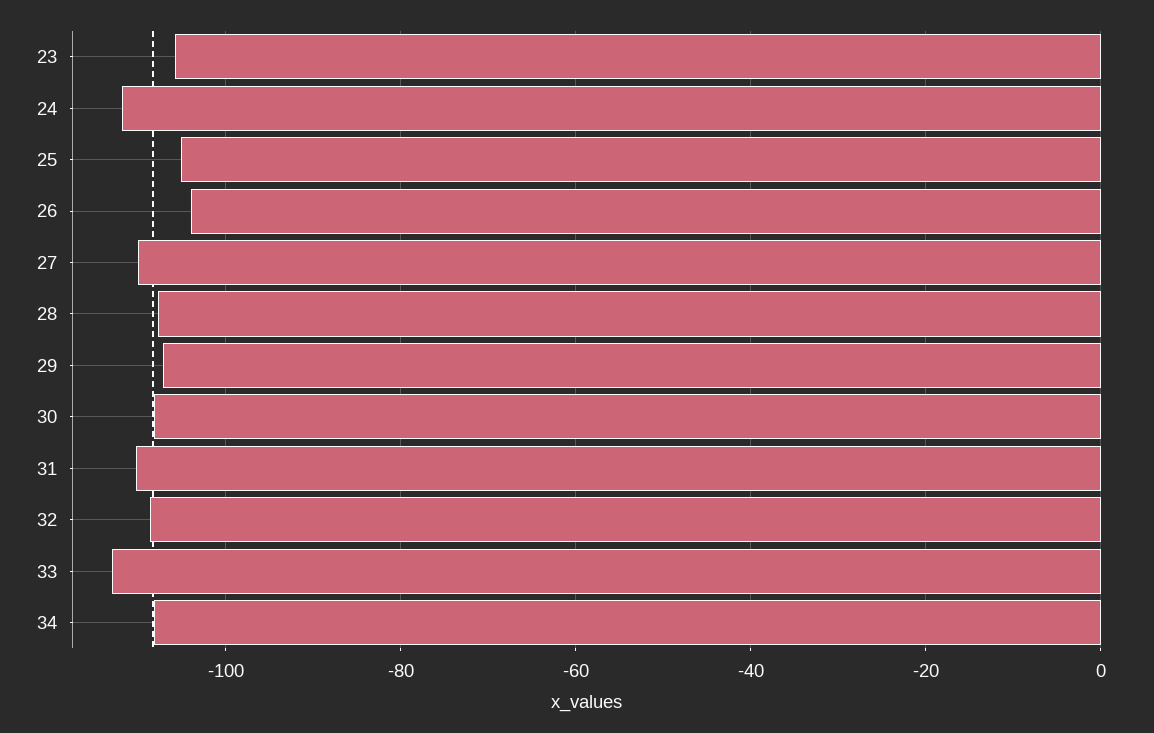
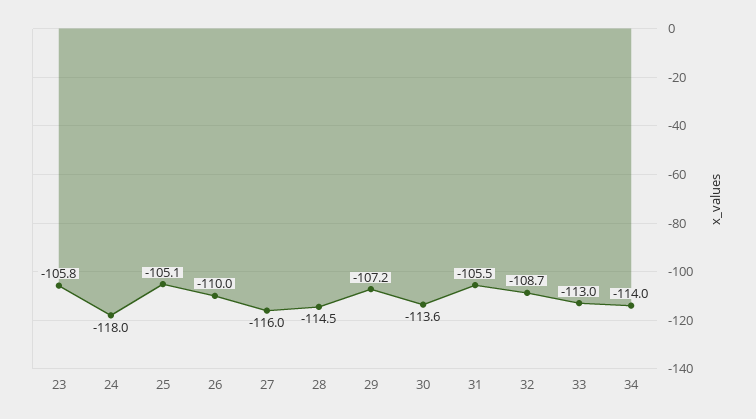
24: -112 -> -118
26: -104 -> -110
27: -110 -> -116
28: -108 -> -114.5
30: -108 -> -113.6
31: -110 -> -105.5
34: -108 -> -114

